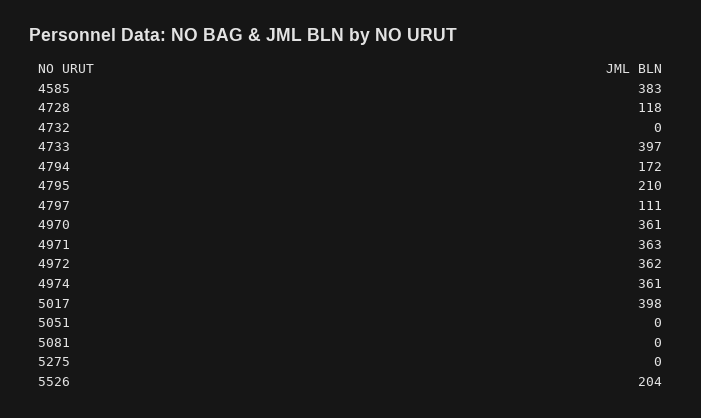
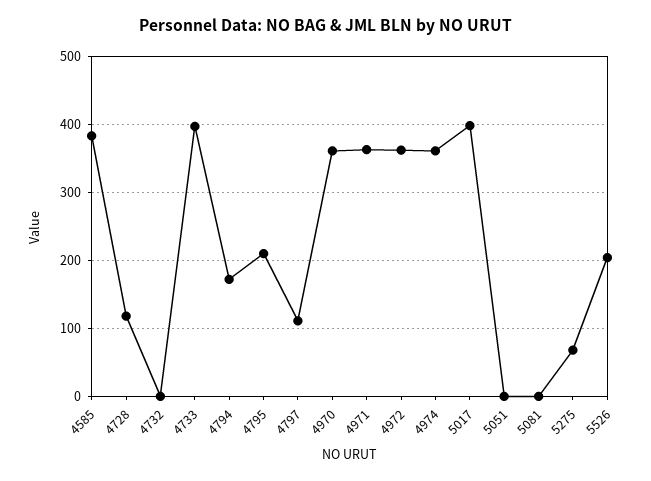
5275: 0 -> 70

